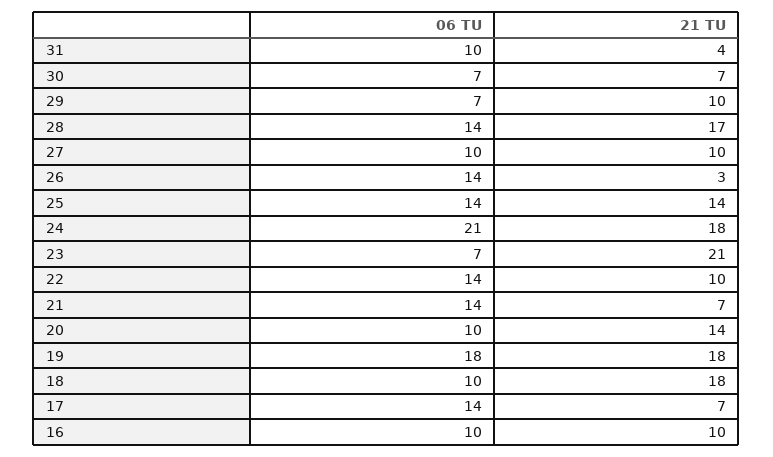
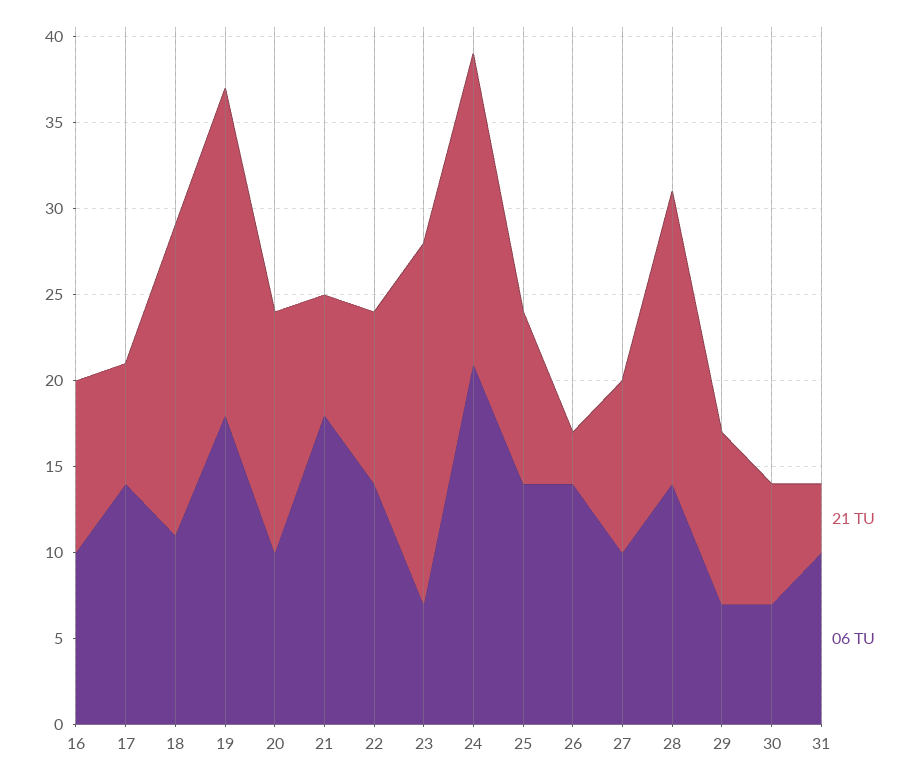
21 TU, 25: 14 -> 10
06 TU, 21: 14 -> 18
21 TU, 19: 18 -> 19
06 TU, 18: 10 -> 11

